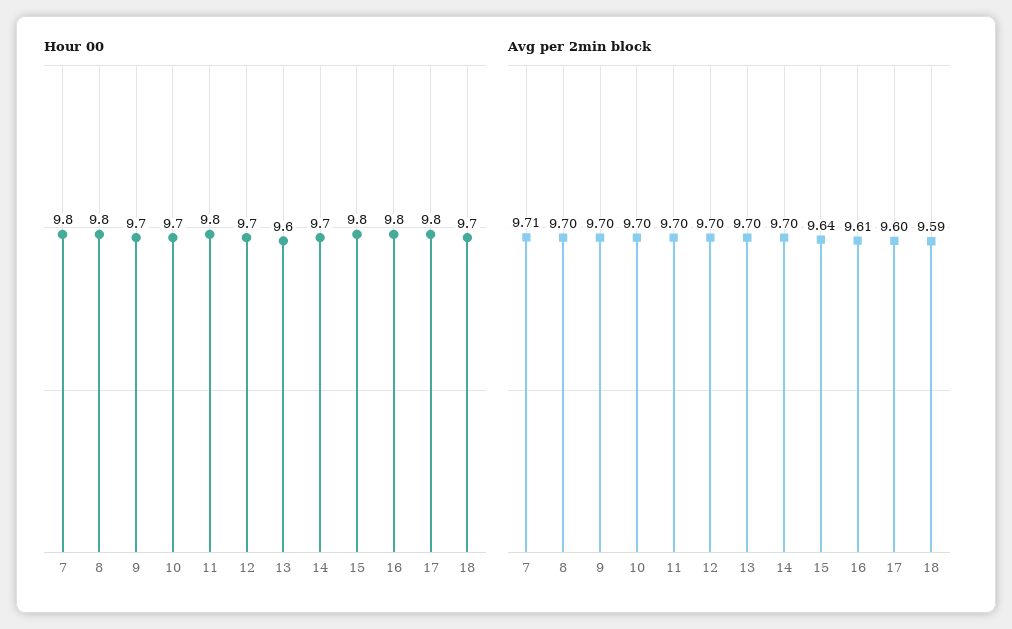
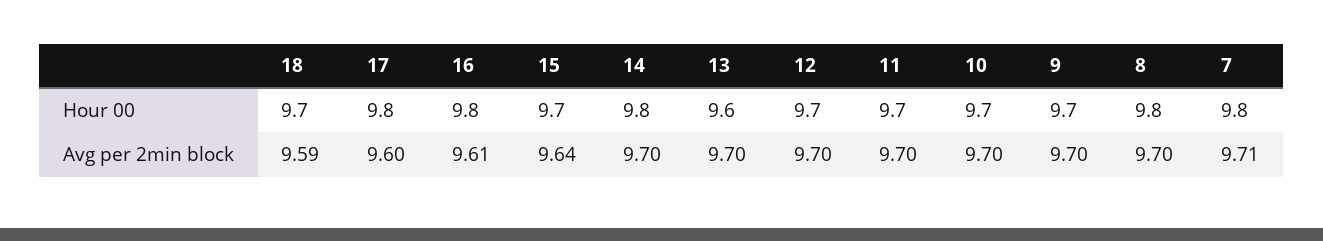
Hour 00, 11: 9.8 -> 9.7
Hour 00, 14: 9.7 -> 9.8
Hour 00, 15: 9.8 -> 9.7

